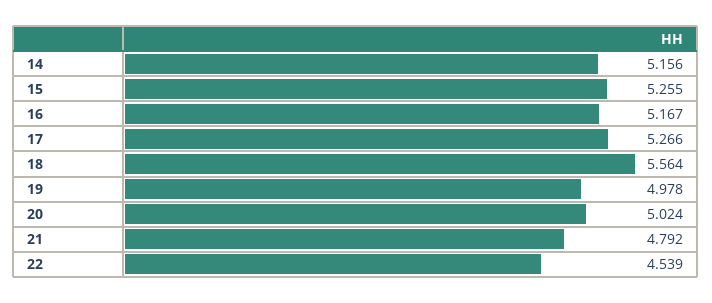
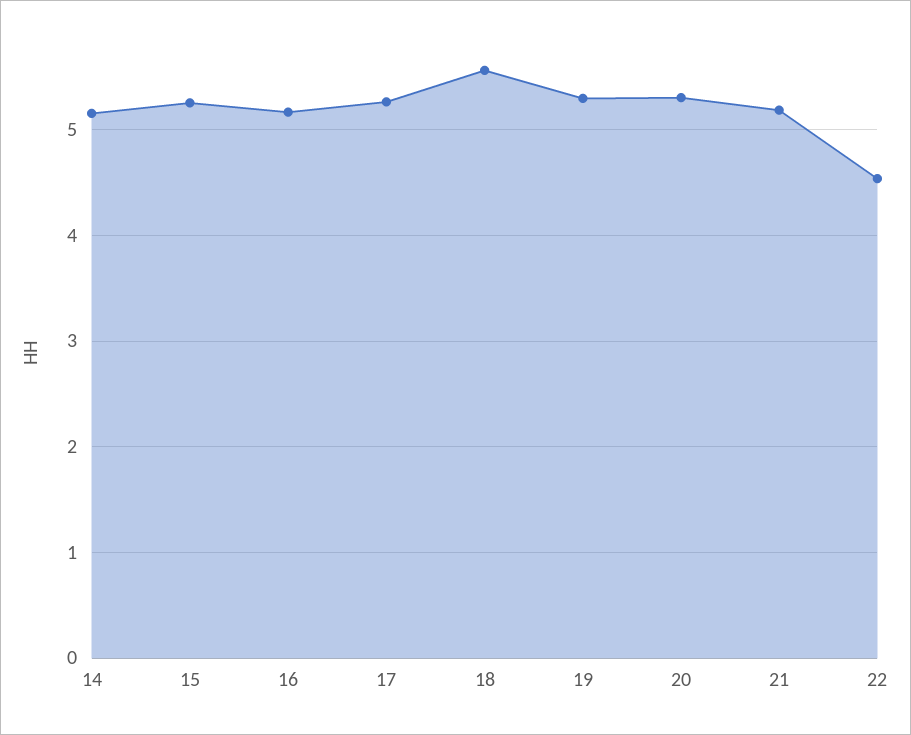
19: 4.978 -> 5.3
20: 5.024 -> 5.3
21: 4.792 -> 5.2

